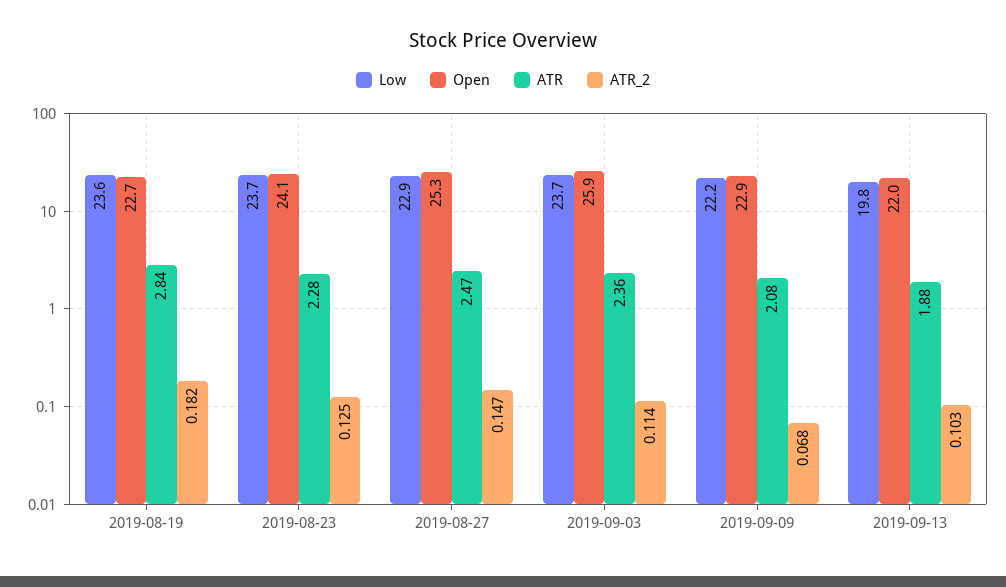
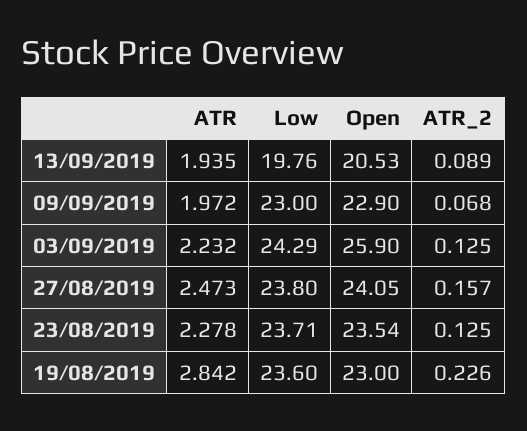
Open, 2019-08-19: 22.7 -> 23
ATR_2, 2019-08-19: 0.182 -> 0.226
Open, 2019-08-23: 24.1 -> 23.54
Low, 2019-08-27: 22.9 -> 23.8
Open, 2019-08-27: 25.3 -> 24.05
ATR_2, 2019-08-27: 0.147 -> 0.157
Low, 2019-09-03: 23.7 -> 24.29
ATR, 2019-09-03: 2.36 -> 2.232
ATR_2, 2019-09-03: 0.114 -> 0.125
Low, 2019-09-09: 22.2 -> 23
ATR, 2019-09-09: 2.08 -> 1.972
Open, 2019-09-13: 22 -> 20.53
ATR, 2019-09-13: 1.88 -> 1.935
ATR_2, 2019-09-13: 0.103 -> 0.089

